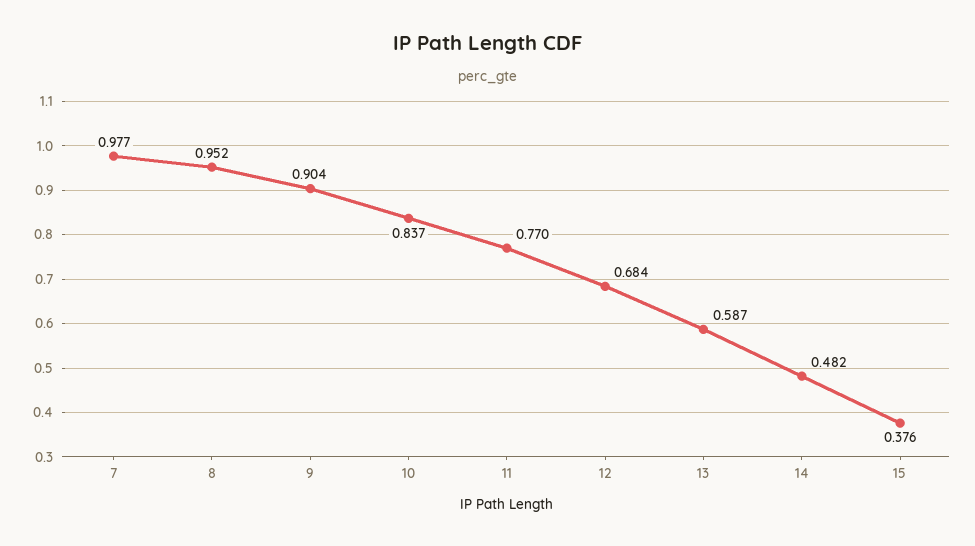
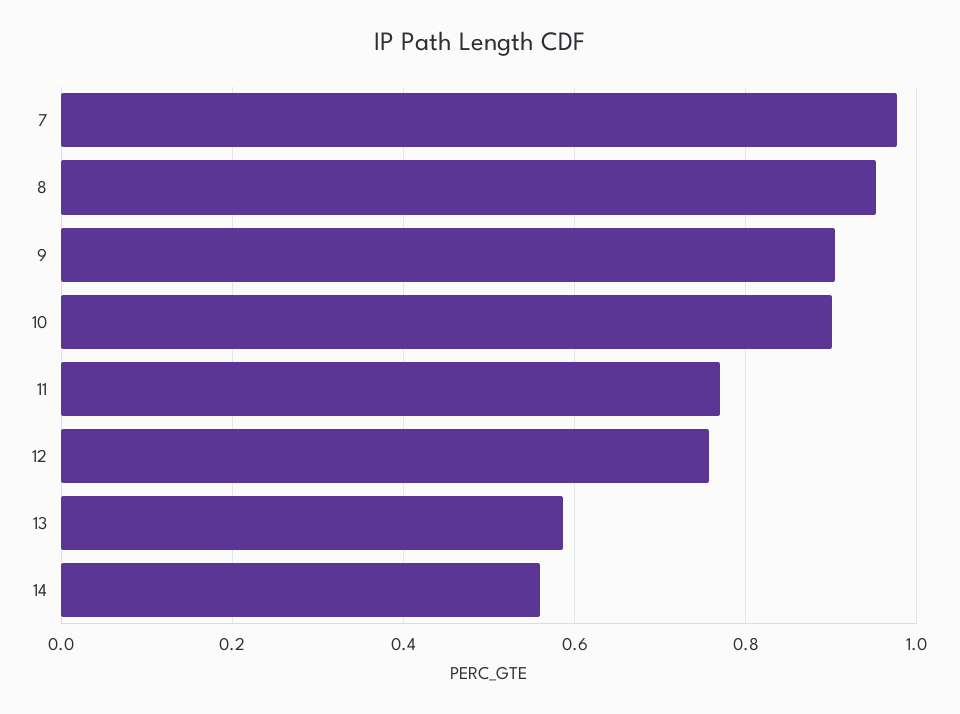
10: 0.837 -> 0.9
12: 0.684 -> 0.76
14: 0.482 -> 0.56
15: 0.376 -> none

